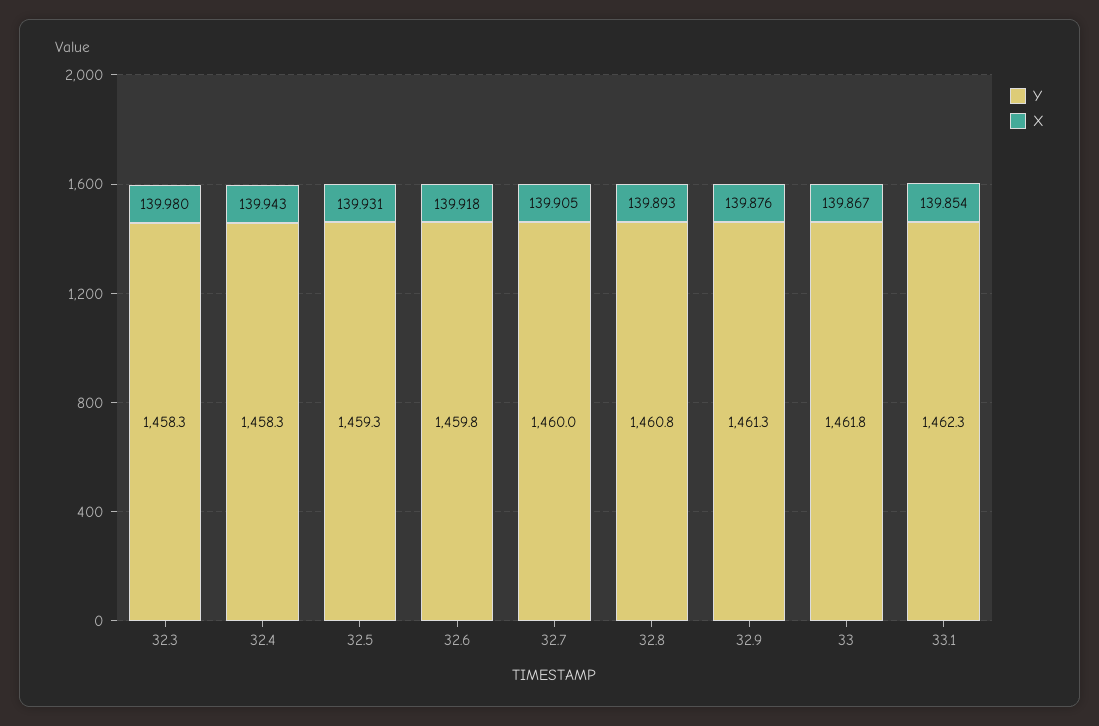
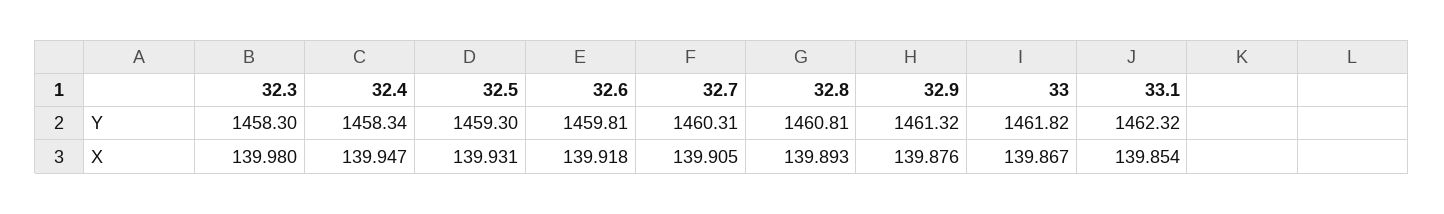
X, 32.4: 139.943 -> 139.947
Y, 32.7: 1460 -> 1460.31

